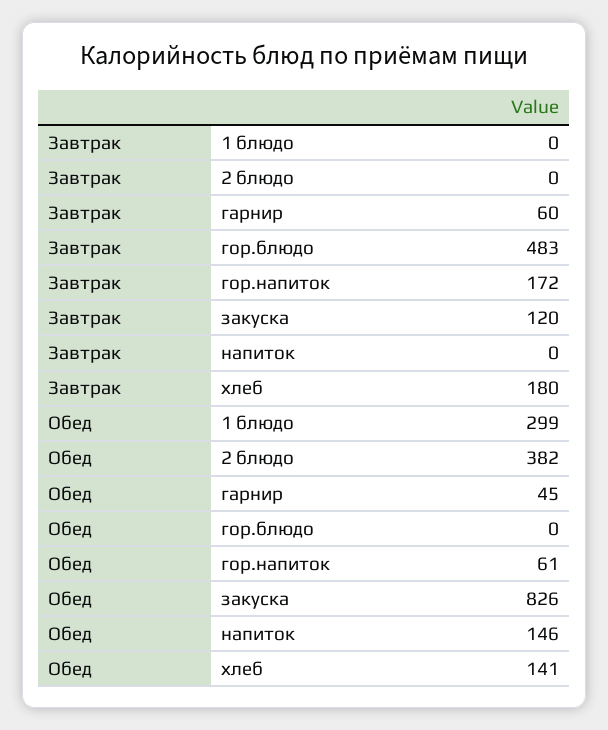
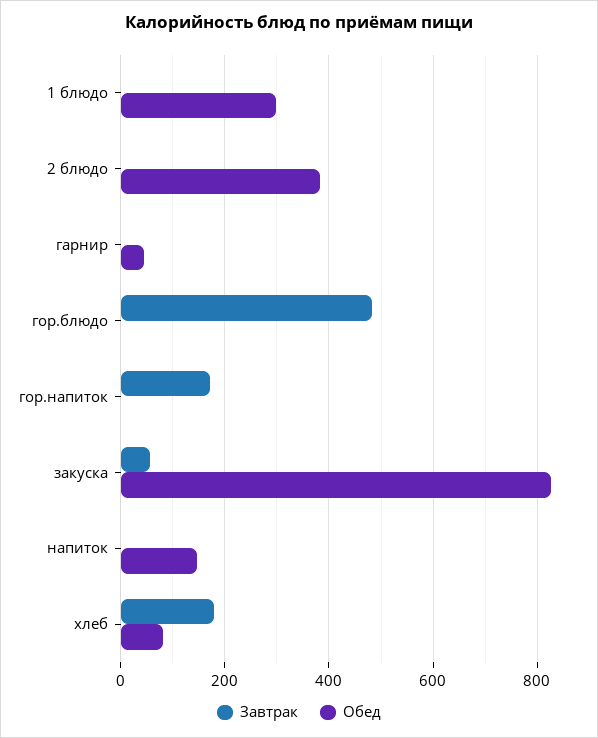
Завтрак, гарнир: 60 -> 0
Завтрак, закуска: 120 -> 60
Обед, гор.напиток: 61 -> 0
Обед, хлеб: 141 -> 80

